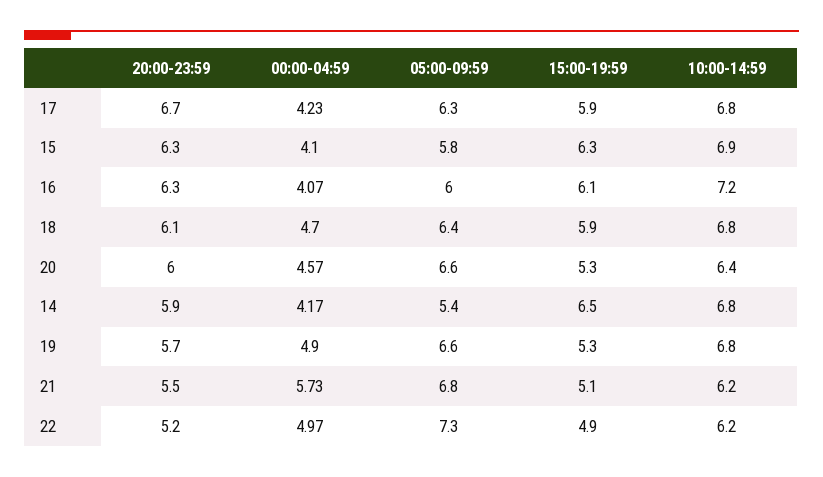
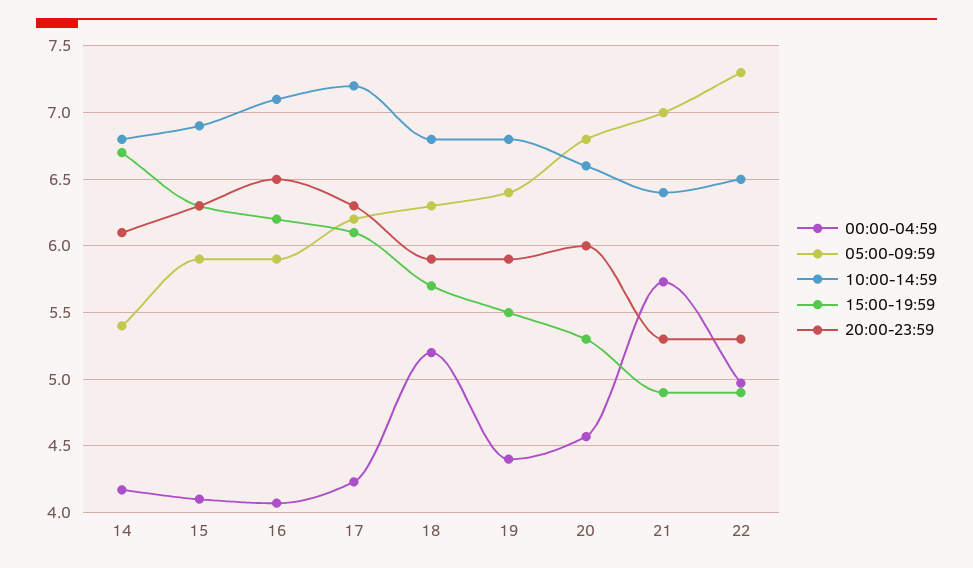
20:00-23:59, 17: 6.7 -> 6.3
05:00-09:59, 17: 6.3 -> 6.2
15:00-19:59, 17: 5.9 -> 6.1
10:00-14:59, 17: 6.8 -> 7.2
05:00-09:59, 15: 5.8 -> 5.9
20:00-23:59, 16: 6.3 -> 6.5
05:00-09:59, 16: 6 -> 5.9
15:00-19:59, 16: 6.1 -> 6.2
10:00-14:59, 16: 7.2 -> 7.1
20:00-23:59, 18: 6.1 -> 5.9
00:00-04:59, 18: 4.7 -> 5.2
05:00-09:59, 18: 6.4 -> 6.3
15:00-19:59, 18: 5.9 -> 5.7
05:00-09:59, 20: 6.6 -> 6.8
10:00-14:59, 20: 6.4 -> 6.6
20:00-23:59, 14: 5.9 -> 6.1
15:00-19:59, 14: 6.5 -> 6.7
20:00-23:59, 19: 5.7 -> 5.9
00:00-04:59, 19: 4.9 -> 4.4
05:00-09:59, 19: 6.6 -> 6.4
15:00-19:59, 19: 5.3 -> 5.5
20:00-23:59, 21: 5.5 -> 5.3
05:00-09:59, 21: 6.8 -> 7
15:00-19:59, 21: 5.1 -> 4.9
10:00-14:59, 21: 6.2 -> 6.4
20:00-23:59, 22: 5.2 -> 5.3
10:00-14:59, 22: 6.2 -> 6.5

